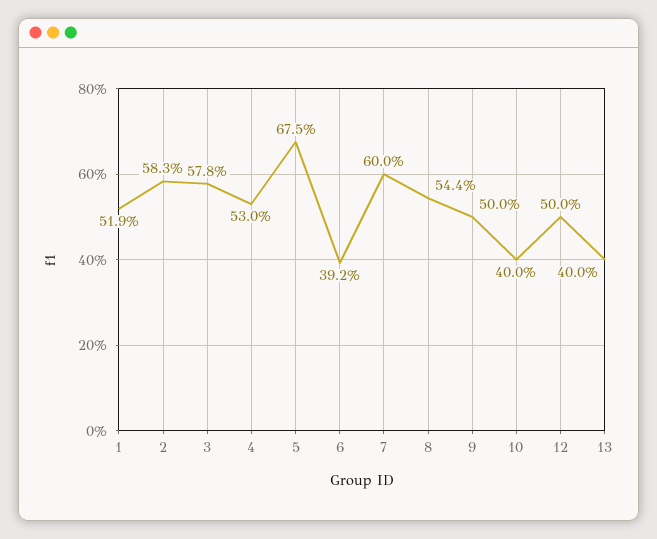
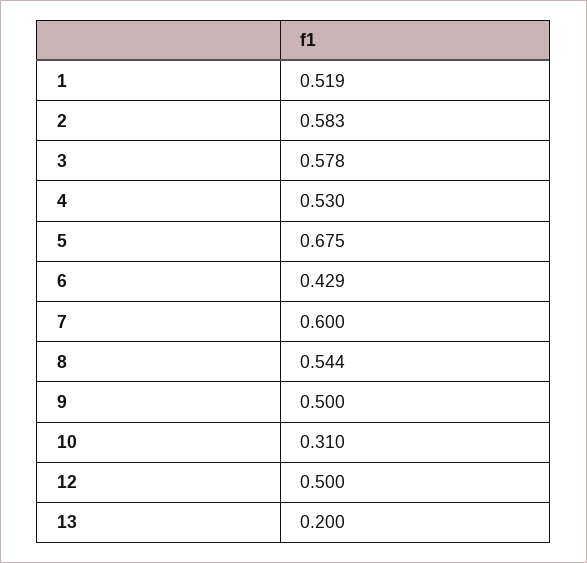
6: 0.392 -> 0.429
10: 0.4 -> 0.31
13: 0.4 -> 0.2

